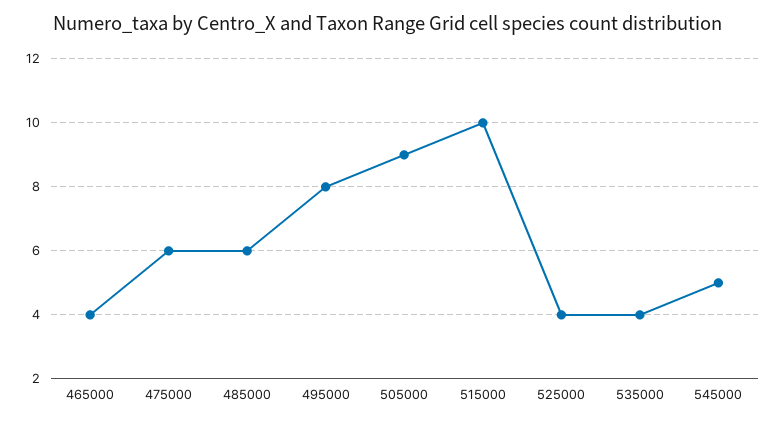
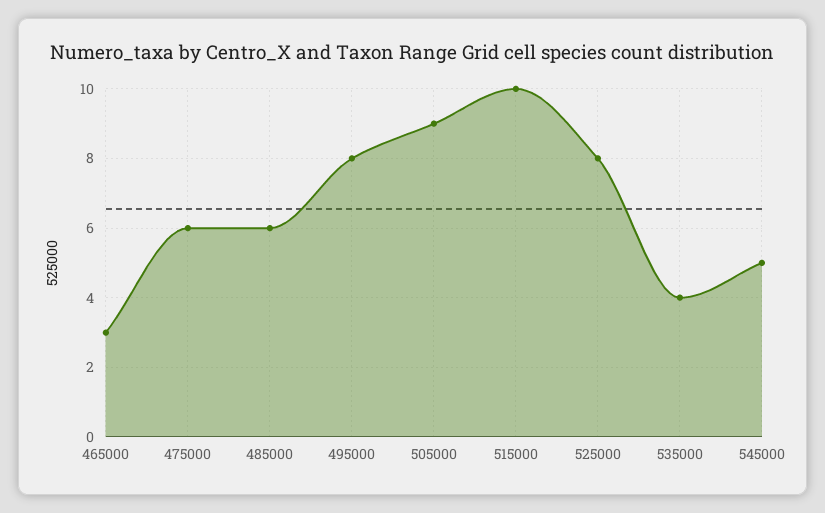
465000: 4 -> 3
525000: 4 -> 8

